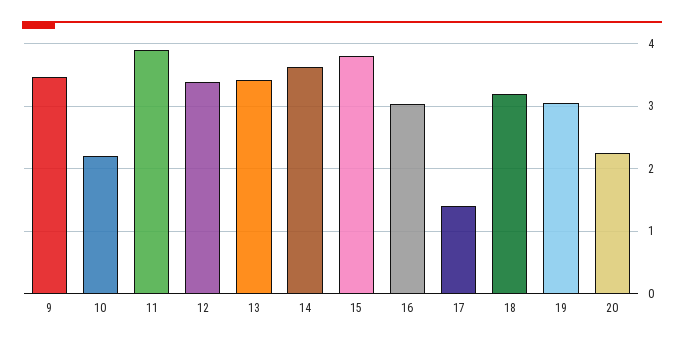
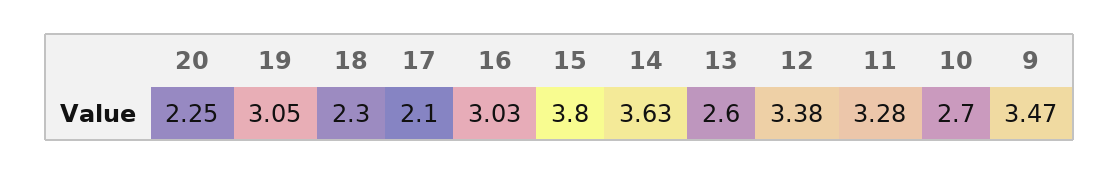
10: 2.2 -> 2.7
11: 3.9 -> 3.28
13: 3.4 -> 2.6
17: 1.4 -> 2.1
18: 3.2 -> 2.3

